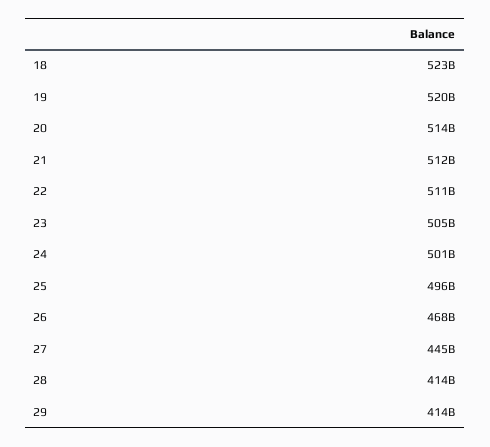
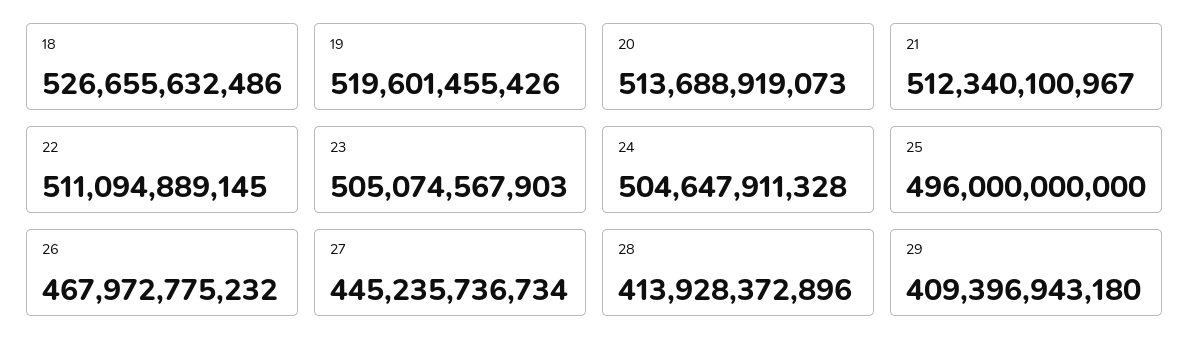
18: 523000000000 -> 526655632486
24: 501000000000 -> 504647911328
29: 414000000000 -> 409396943180

